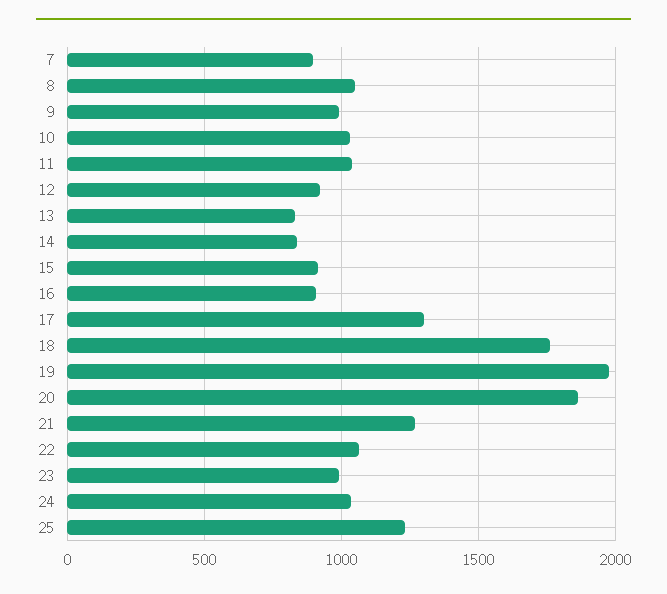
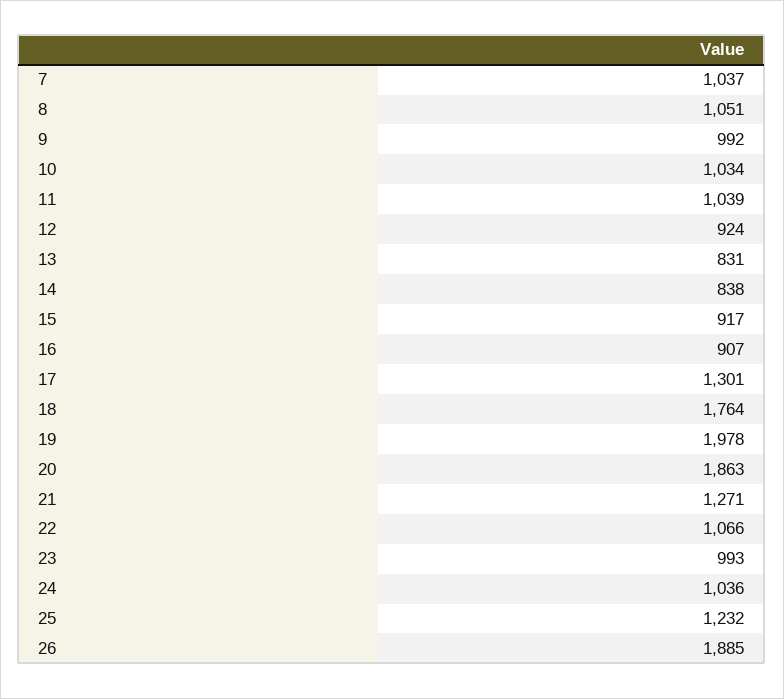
7: 900 -> 1037
26: none -> 1885

